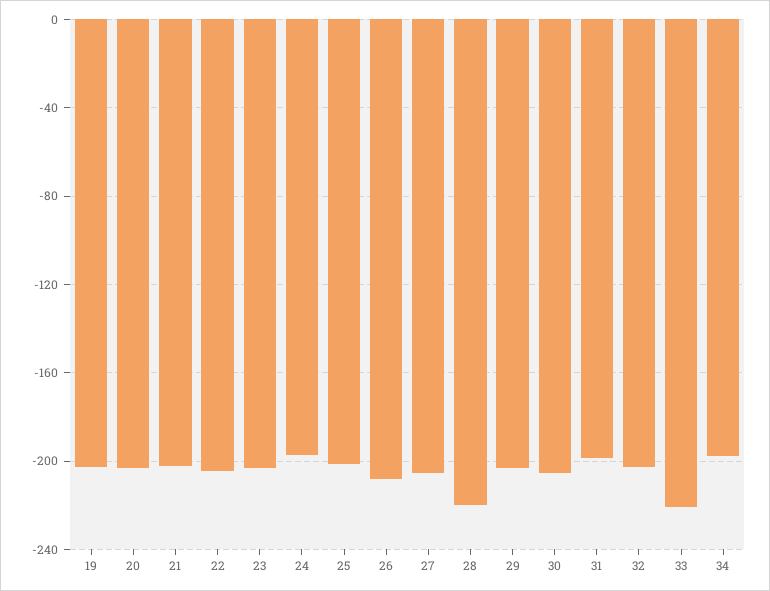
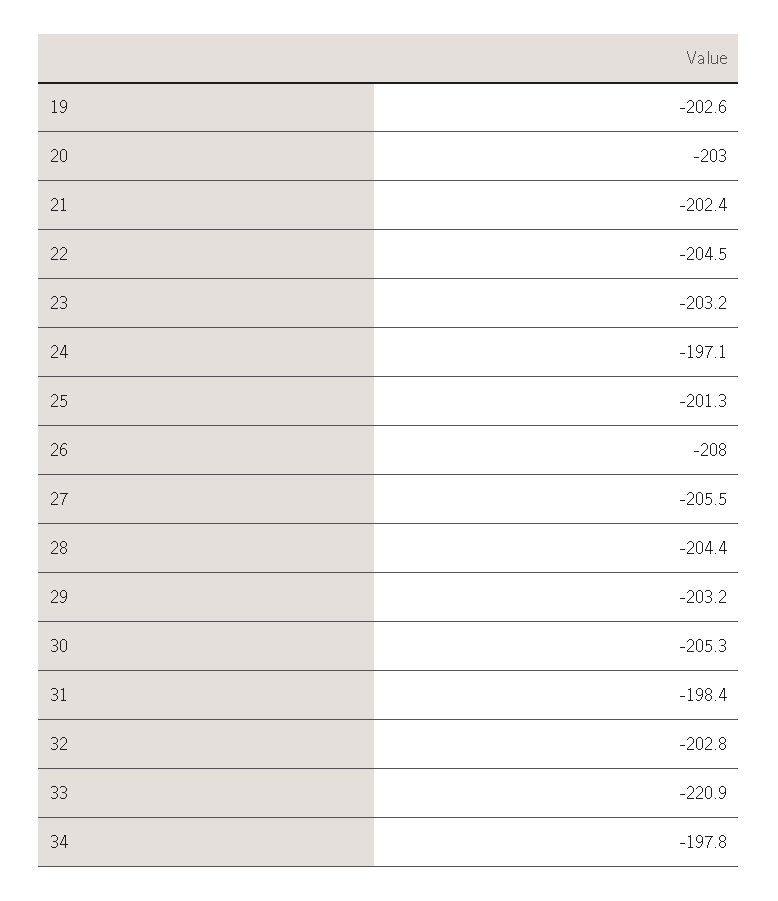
28: -220 -> -204.4

